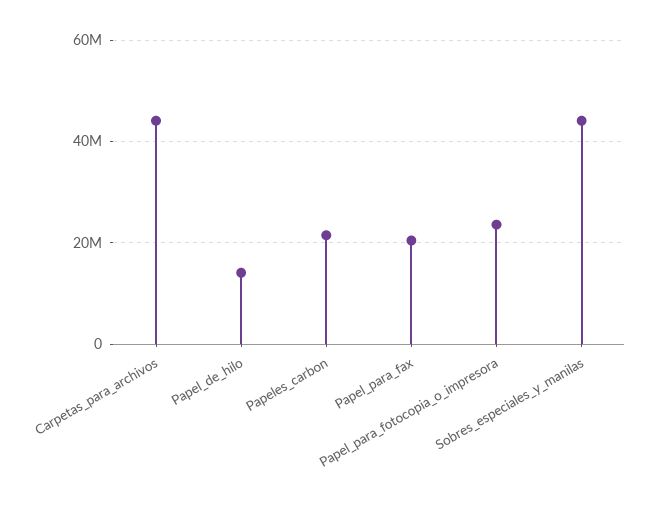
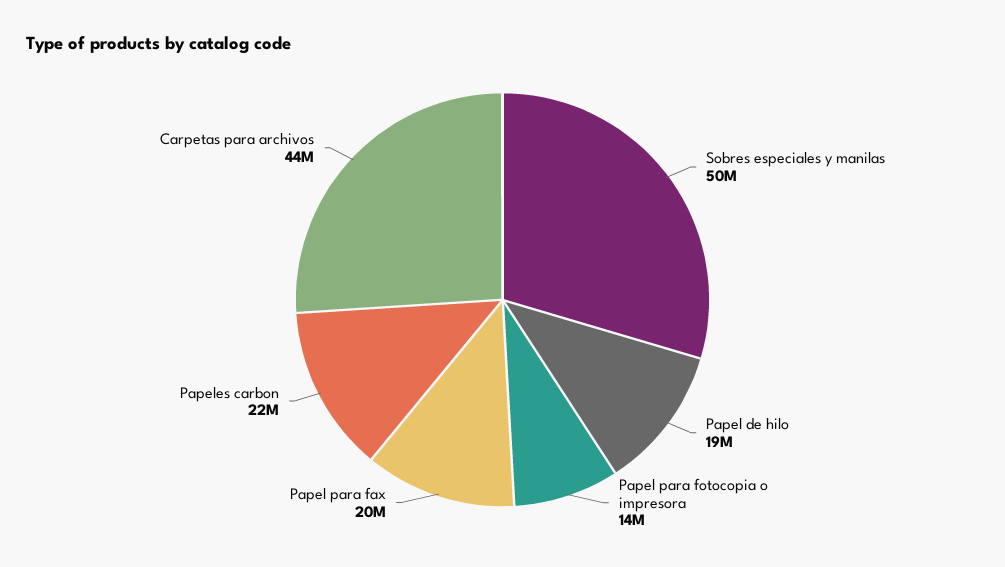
Papel_de_hilo: 14000000 -> 19000000
Papel_para_fotocopia_o_impresora: 24000000 -> 14000000
Sobres_especiales_y_manilas: 44000000 -> 50000000

